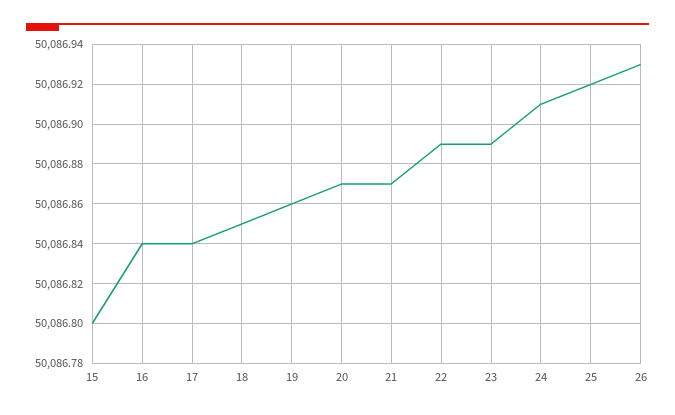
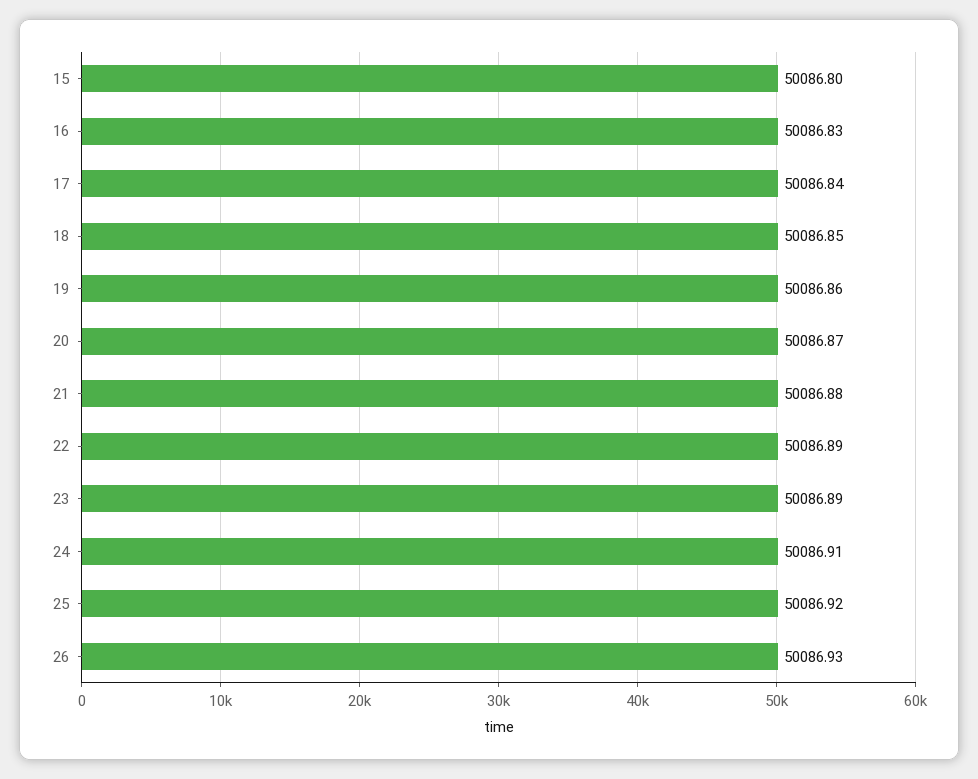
16: 50086.84 -> 50086.83
21: 50086.87 -> 50086.88

